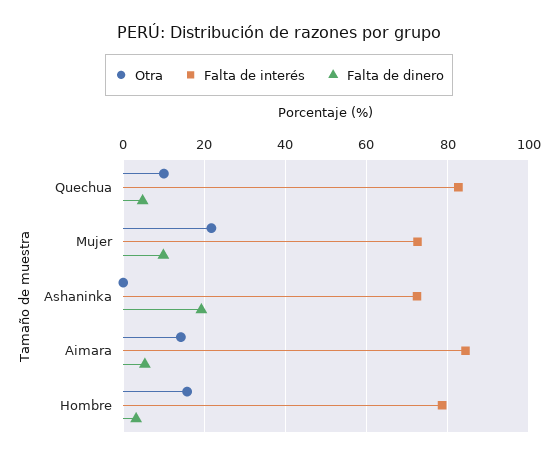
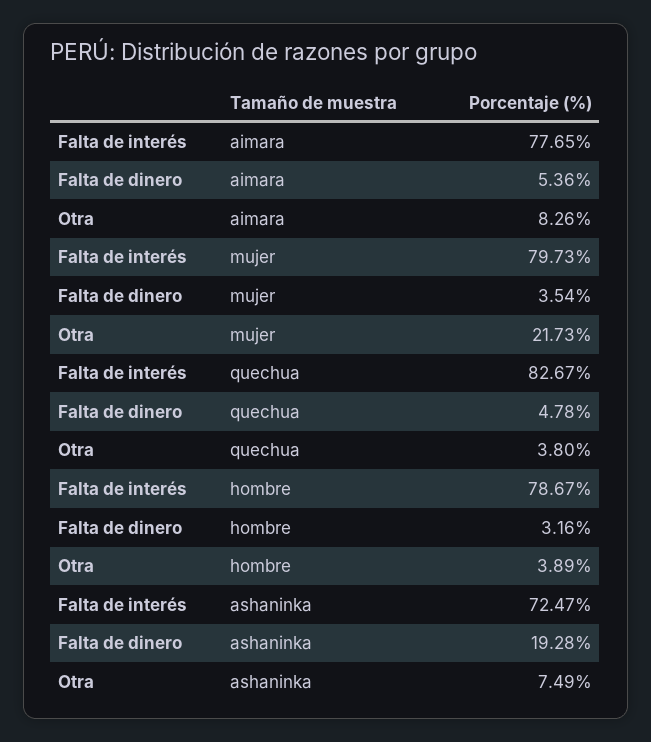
Otra, Quechua: 10 -> 3.8
Falta de interés, Mujer: 72 -> 79.73
Falta de dinero, Mujer: 10 -> 3.54
Otra, Ashaninka: 0 -> 7.49
Otra, Aimara: 14 -> 8.26
Falta de interés, Aimara: 84 -> 77.65
Otra, Hombre: 16 -> 3.89

